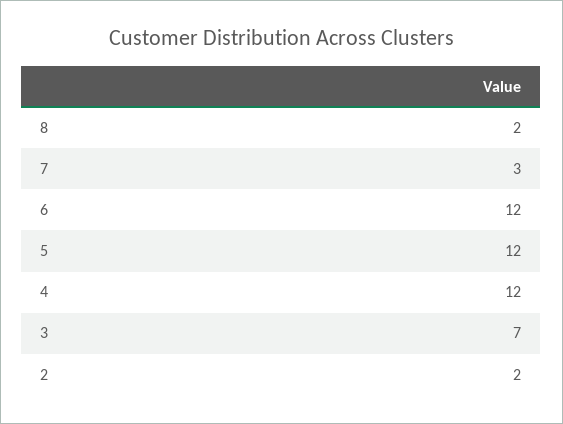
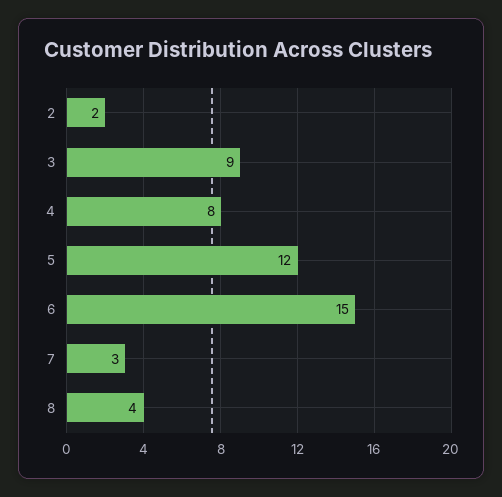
8: 2 -> 4
6: 12 -> 15
4: 12 -> 8
3: 7 -> 9

